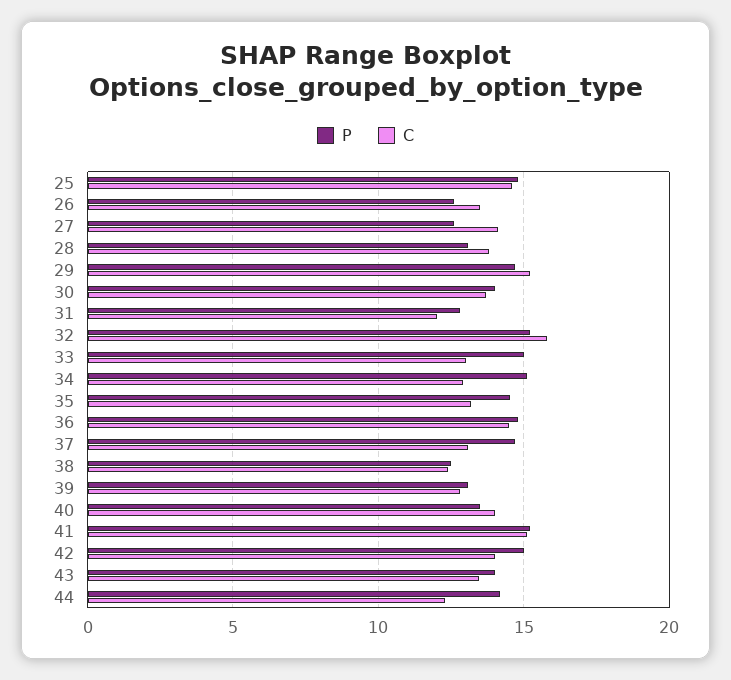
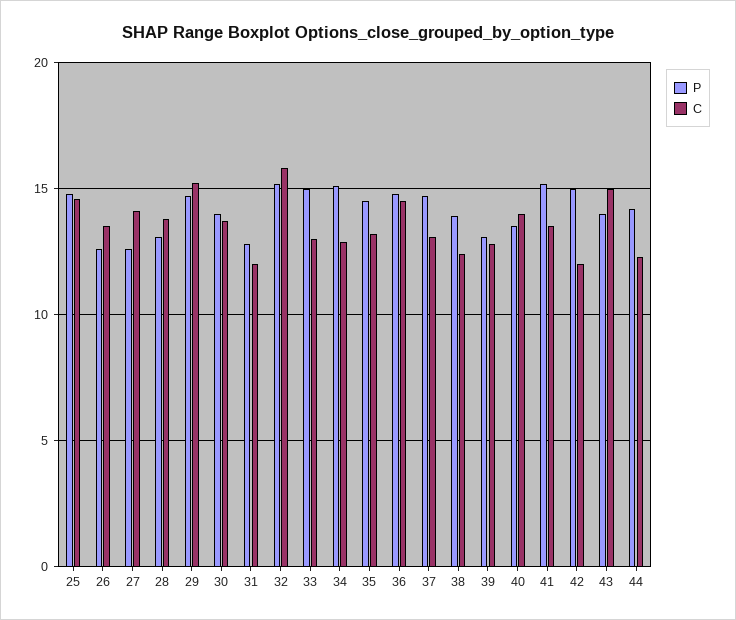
P, 38: 12.5 -> 14
C, 41: 15 -> 13.5
C, 42: 14 -> 12
C, 43: 13.5 -> 15

